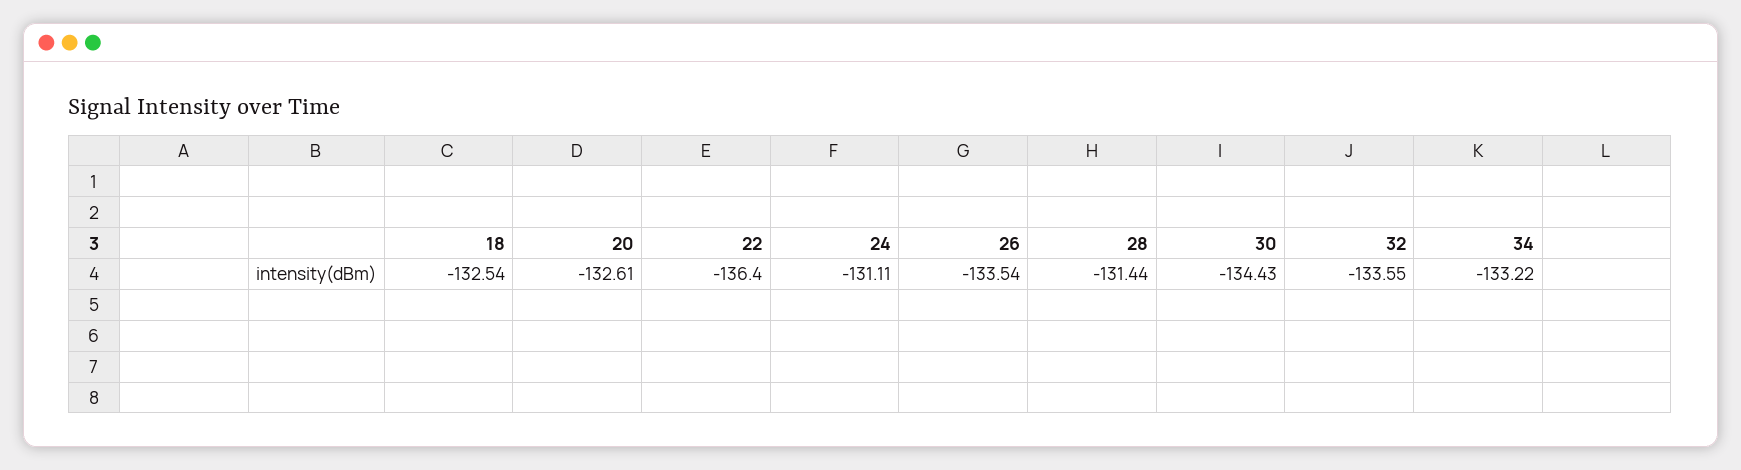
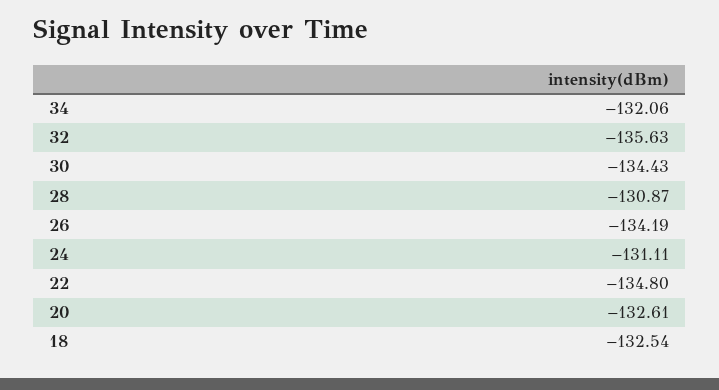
22: -136.4 -> -134.8
26: -133.54 -> -134.19
28: -131.44 -> -130.87
32: -133.55 -> -135.63
34: -133.22 -> -132.06

